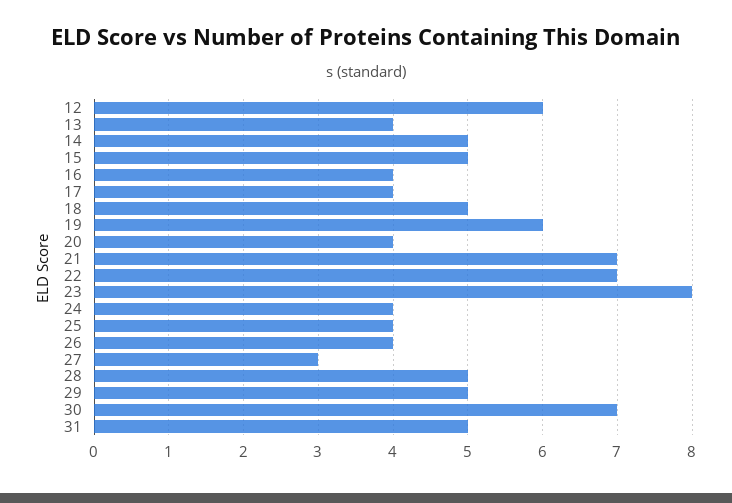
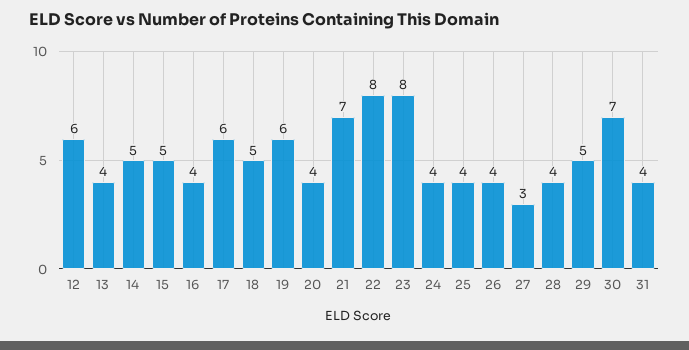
17: 4 -> 6
22: 7 -> 8
28: 5 -> 4
31: 5 -> 4

